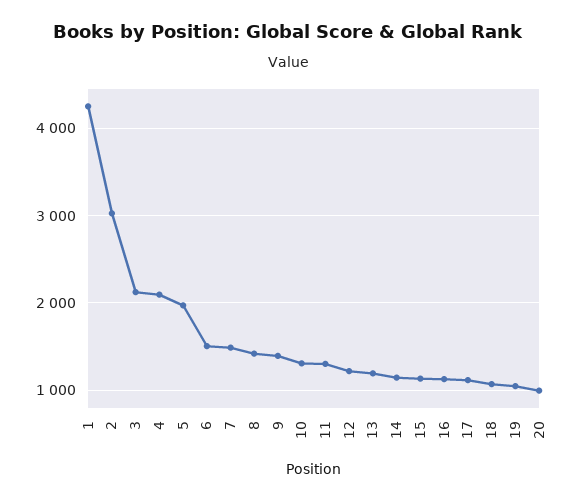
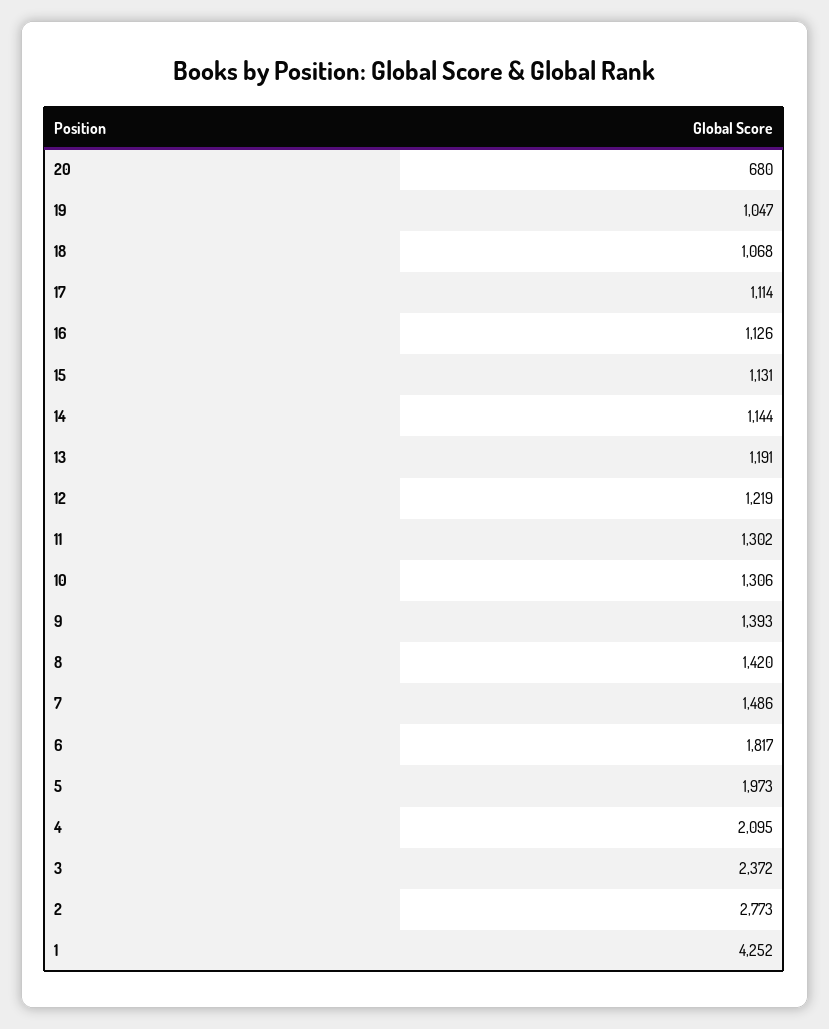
2: 3000 -> 2773
3: 2100 -> 2372
6: 1500 -> 1817
20: 1000 -> 680

